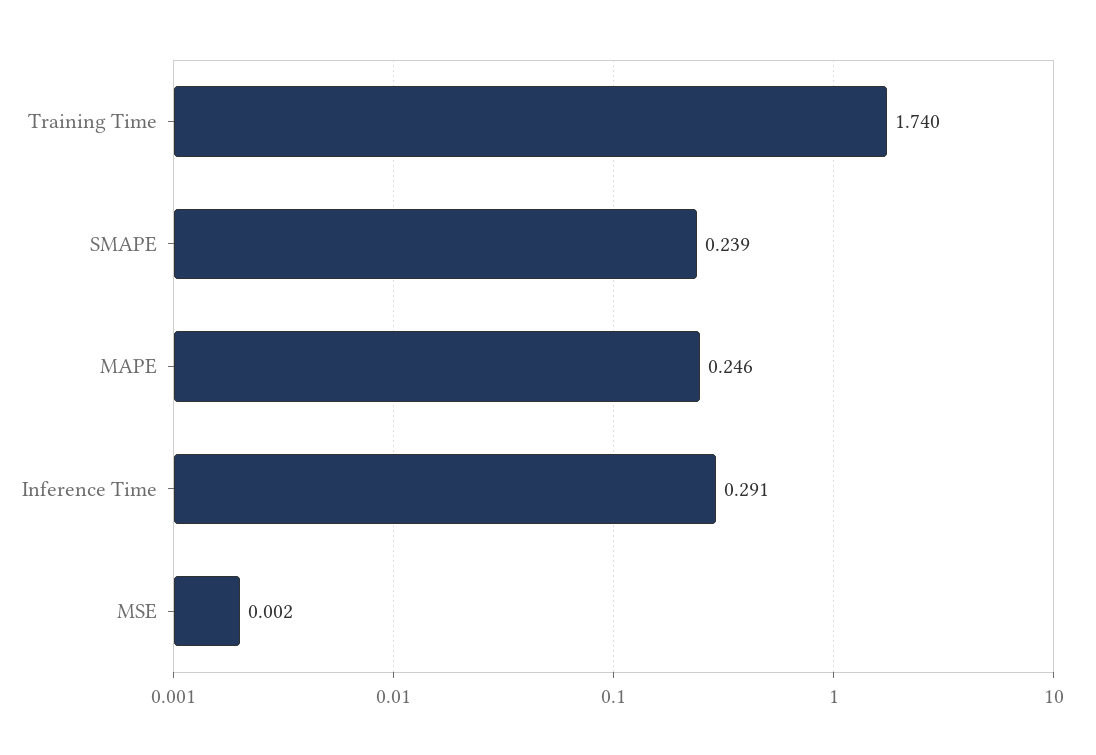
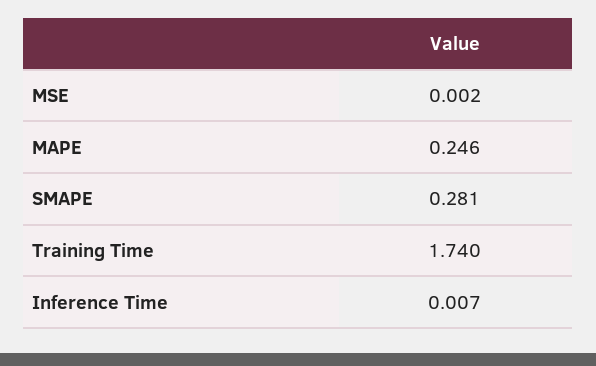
SMAPE: 0.239 -> 0.281
Inference Time: 0.291 -> 0.007

